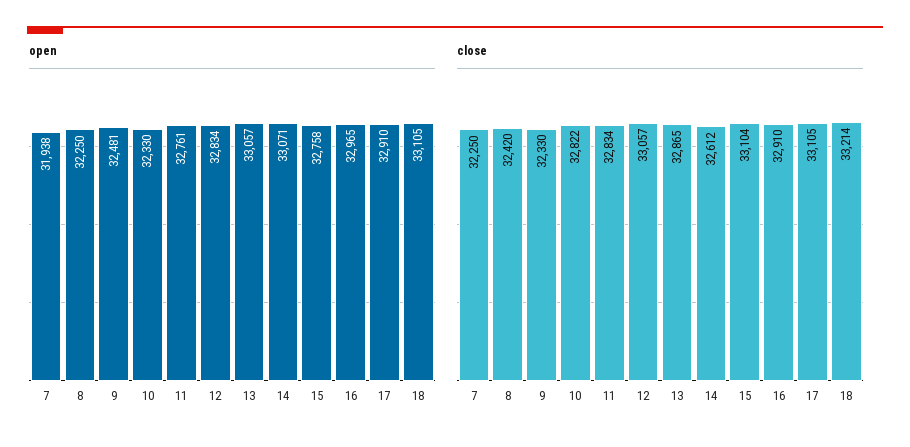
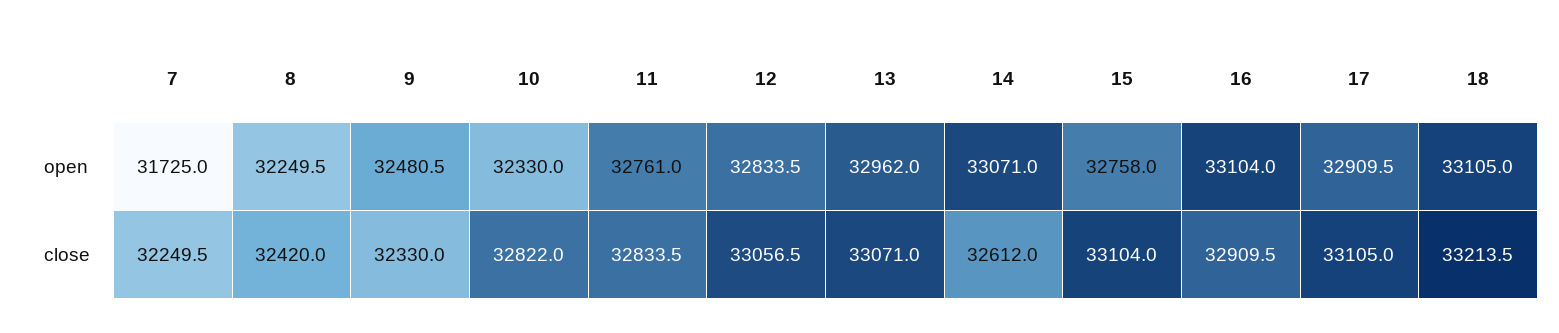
open, 7: 31938 -> 31725
open, 13: 33057 -> 32962
open, 16: 32965 -> 33104
close, 13: 32865 -> 33071

